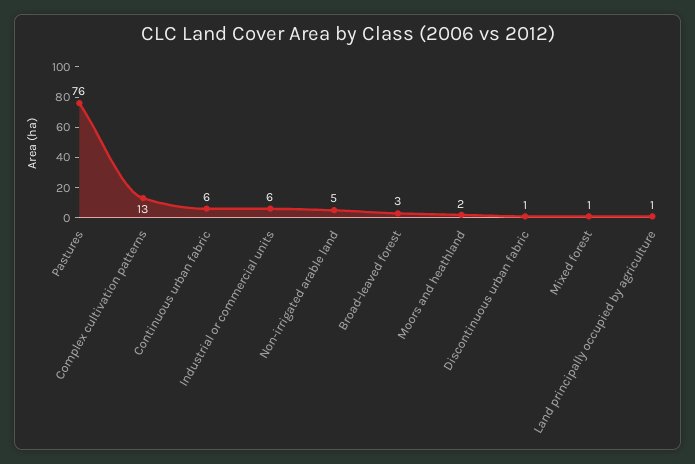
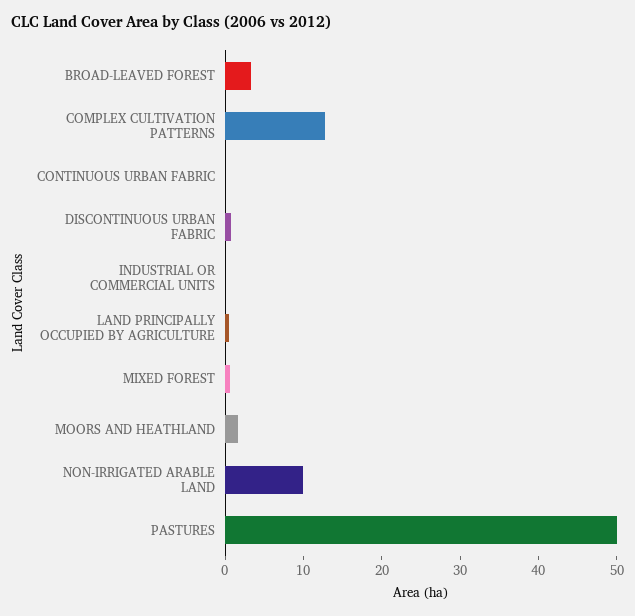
Pastures: 76 -> 50
Continuous urban fabric: 6 -> 0
Industrial or commercial units: 6 -> 0
Non-irrigated arable land: 5 -> 10

